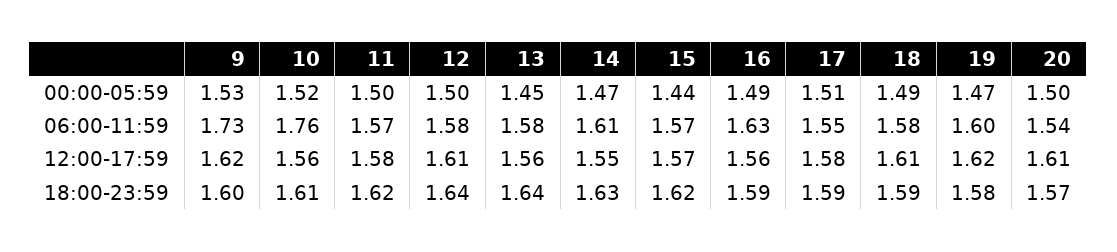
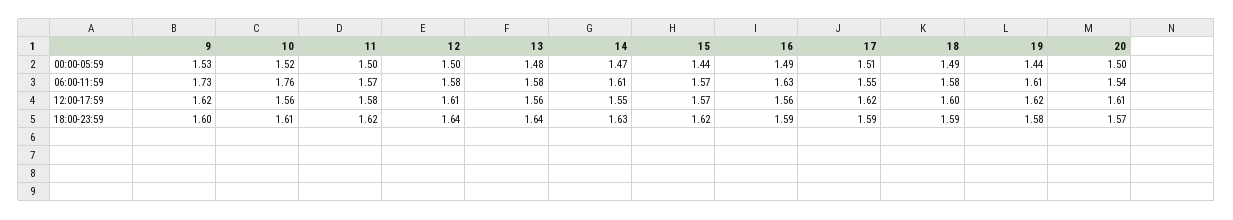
13, 00:00-05:59: 1.45 -> 1.48
19, 00:00-05:59: 1.47 -> 1.44
19, 06:00-11:59: 1.6 -> 1.61
17, 12:00-17:59: 1.58 -> 1.62
18, 12:00-17:59: 1.61 -> 1.6

